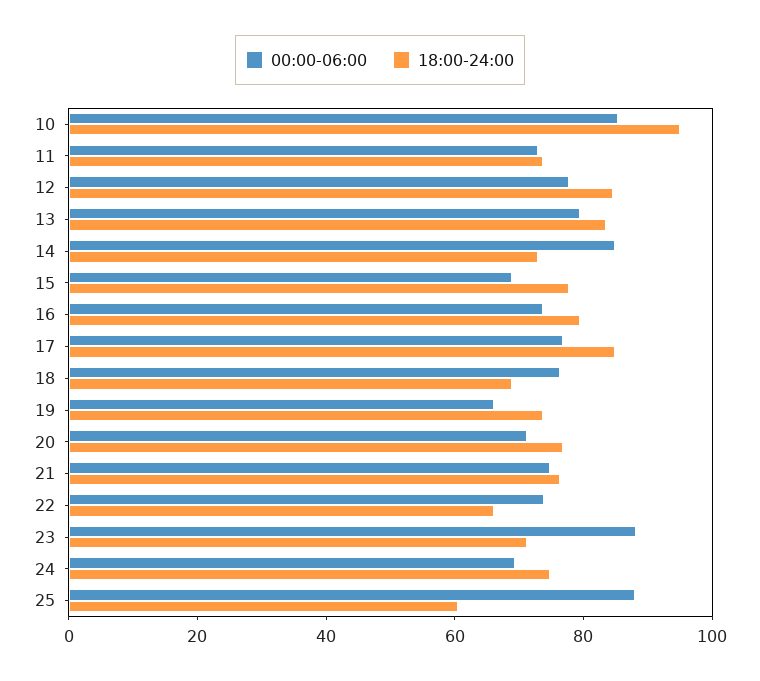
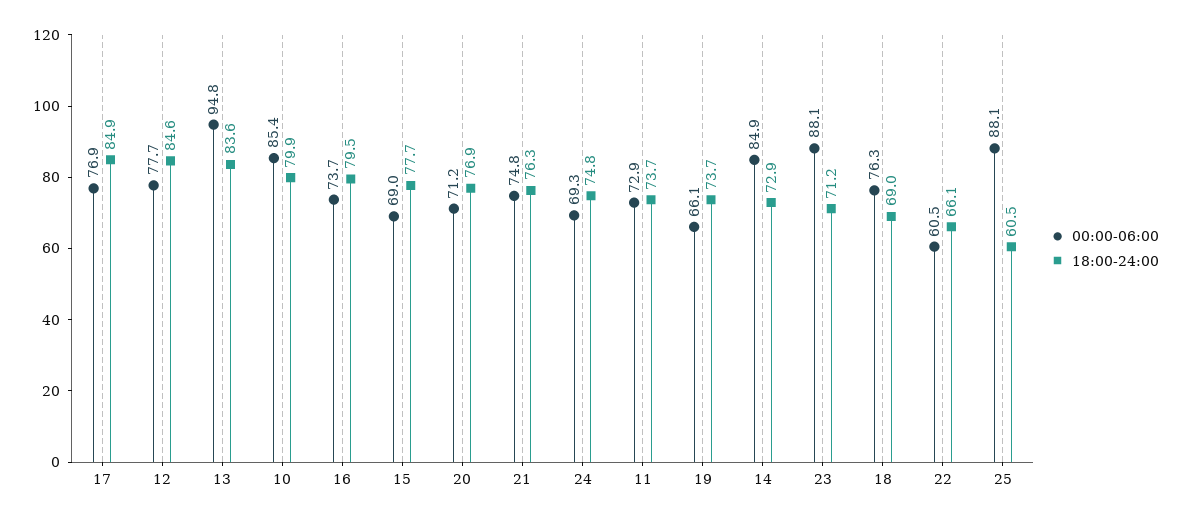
18:00-24:00, 10: 95 -> 79.9
00:00-06:00, 13: 80 -> 94.8
00:00-06:00, 22: 75 -> 60.5

